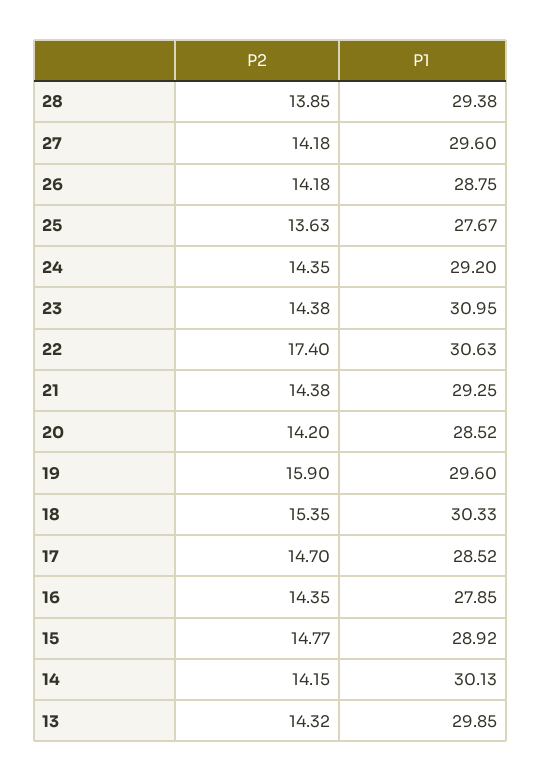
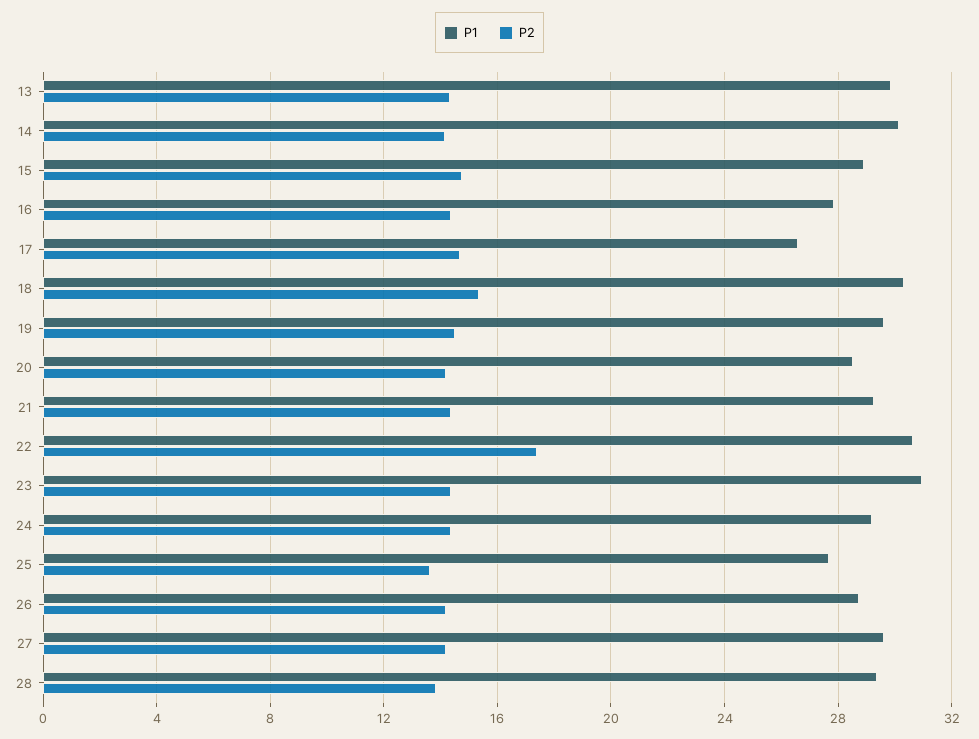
P2, 19: 15.9 -> 14.5
P1, 17: 28.52 -> 26.5

